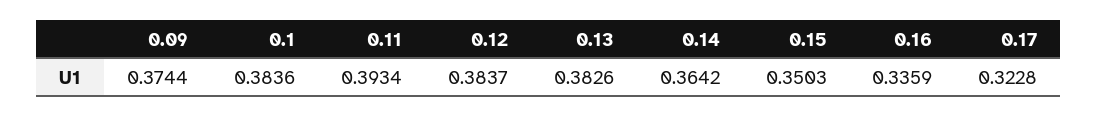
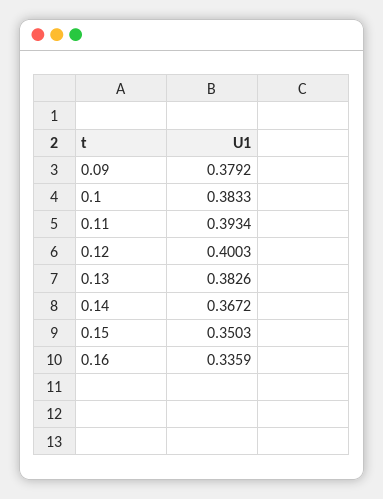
0.09: 0.3744 -> 0.3792
0.1: 0.3836 -> 0.3833
0.12: 0.3837 -> 0.4003
0.14: 0.3642 -> 0.3672
0.17: 0.3228 -> none

